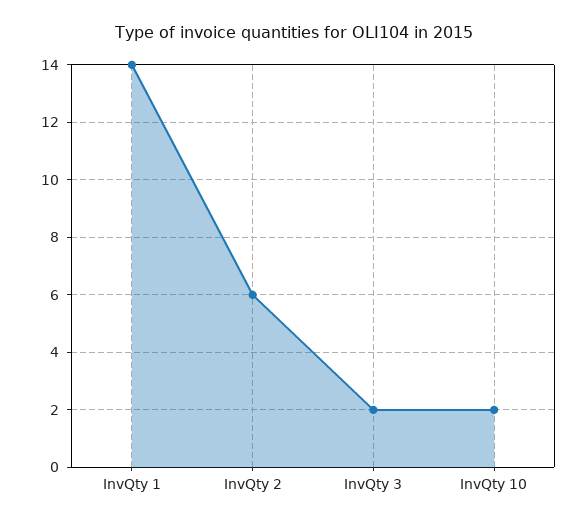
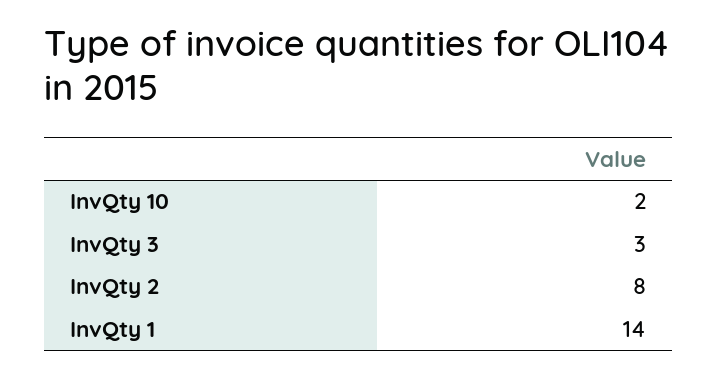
InvQty 2: 6 -> 8
InvQty 3: 2 -> 3

